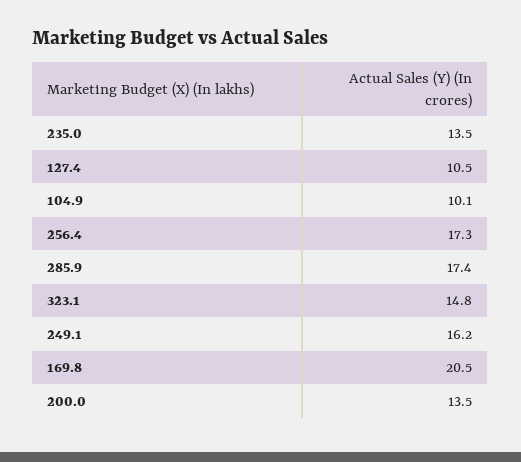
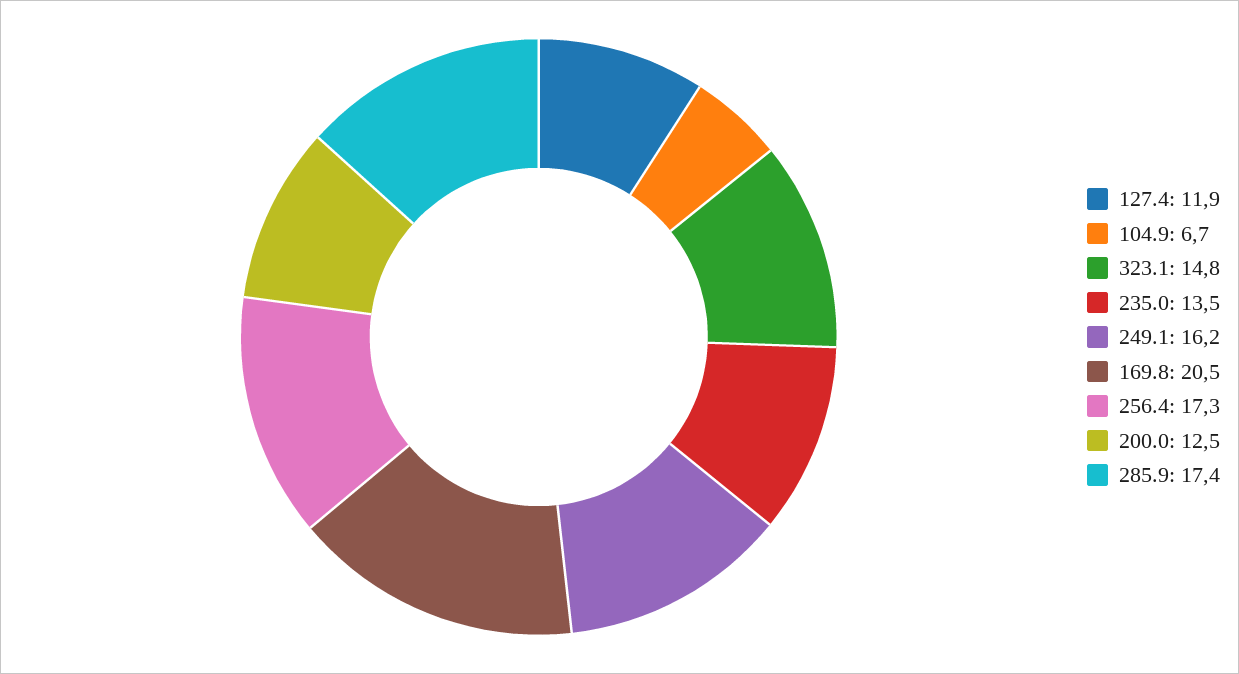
127.4: 10.5 -> 11.9
104.9: 10.1 -> 6.7
200.0: 13.5 -> 12.5

